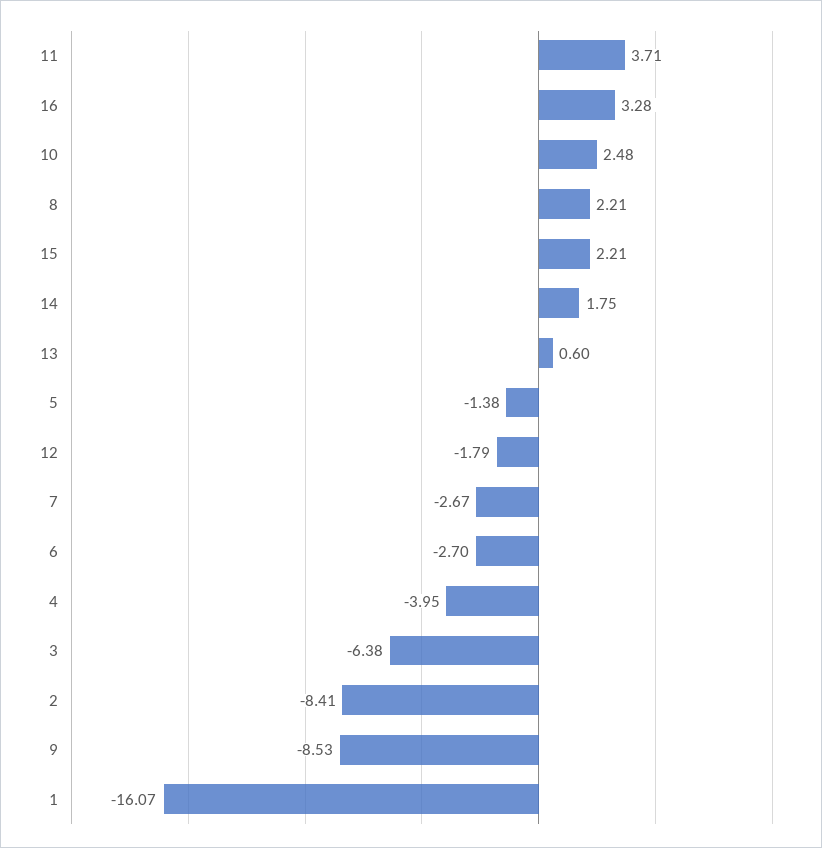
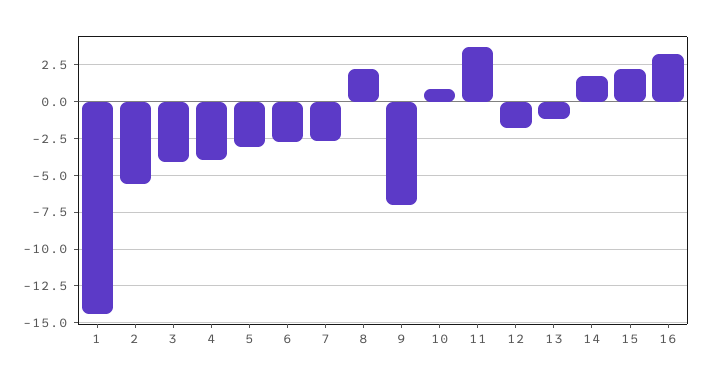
10: 2.48 -> 1
13: 0.6 -> -1
5: -1.38 -> -3
3: -6.38 -> -4
2: -8.41 -> -5.5
9: -8.53 -> -7
1: -16.07 -> -14.5

